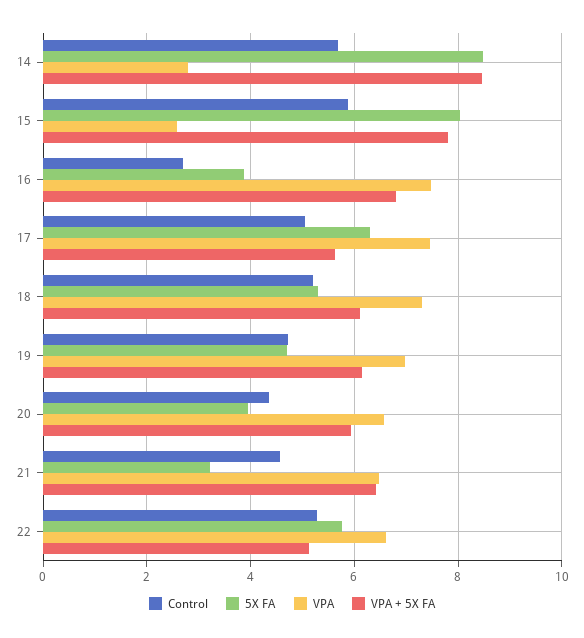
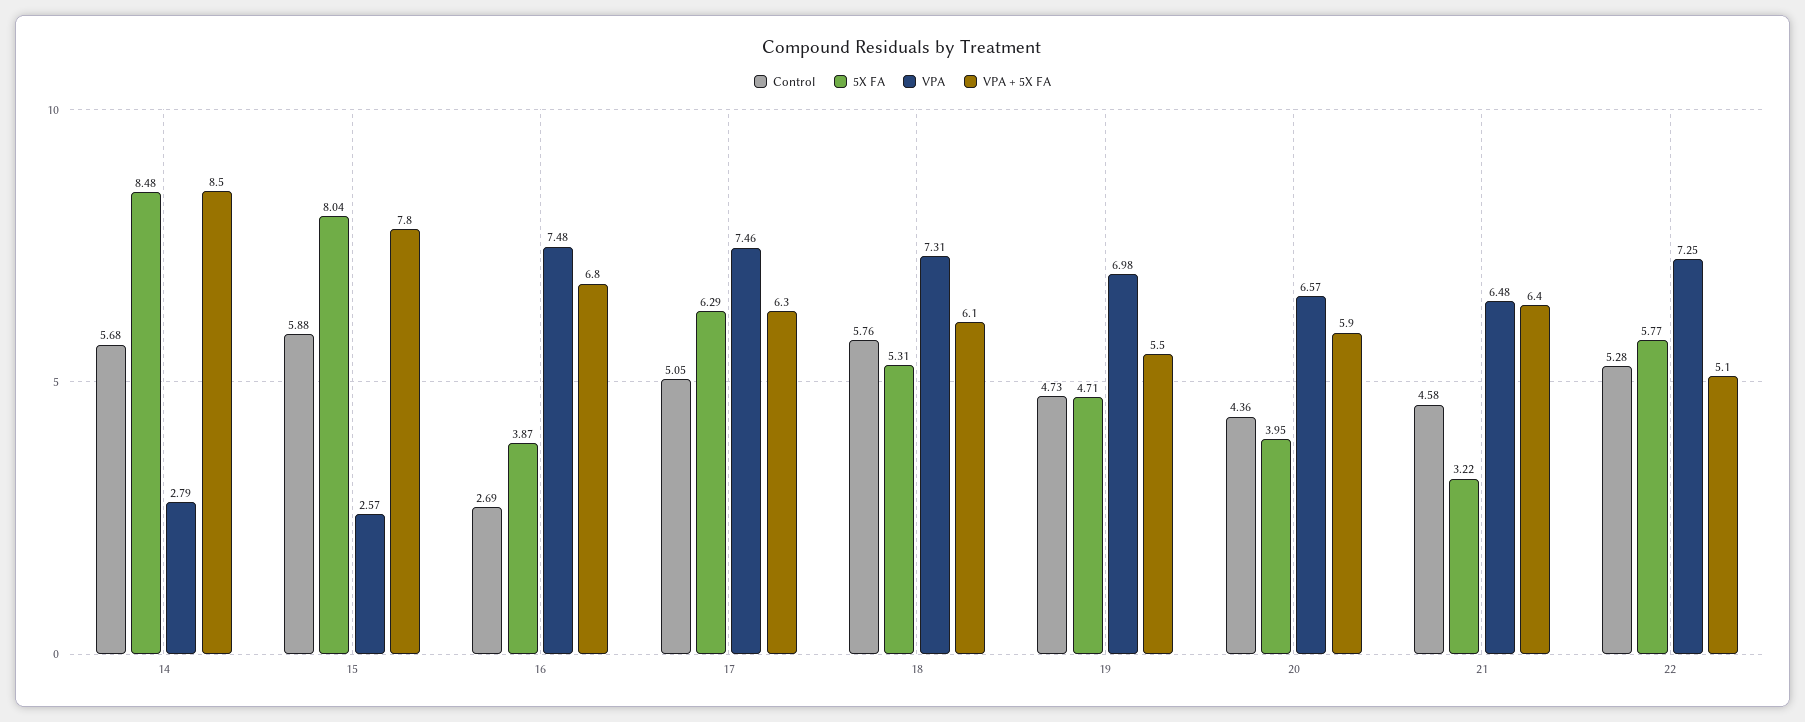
VPA + 5X FA, 17: 5.6 -> 6.3
Control, 18: 5.2 -> 5.76
VPA + 5X FA, 19: 6.2 -> 5.5
VPA, 22: 6.6 -> 7.25

